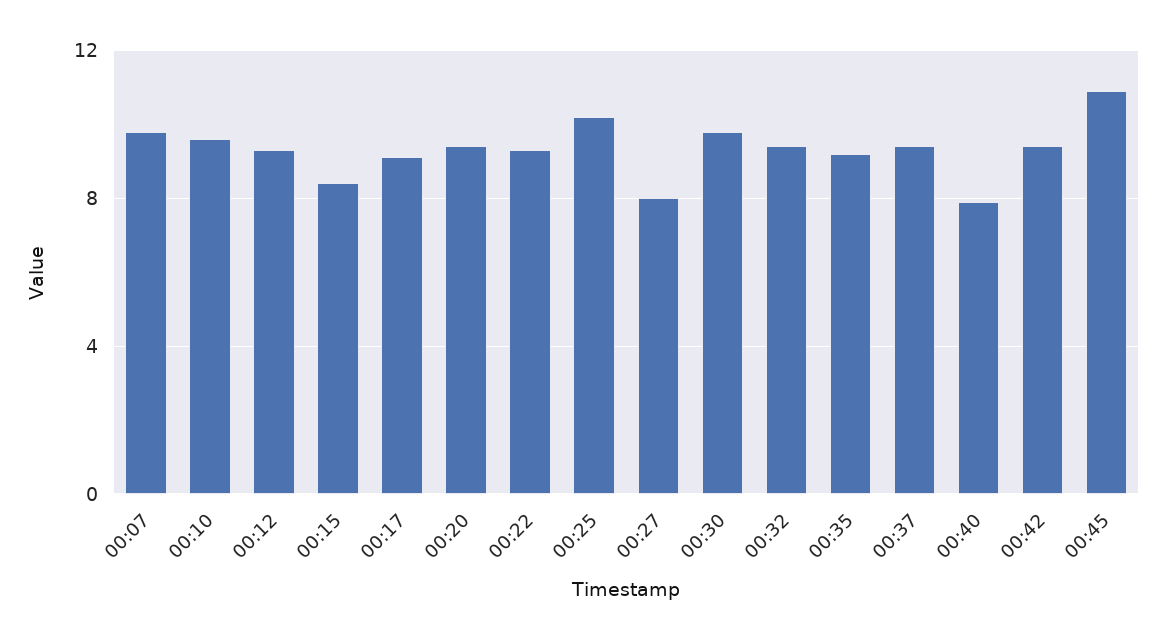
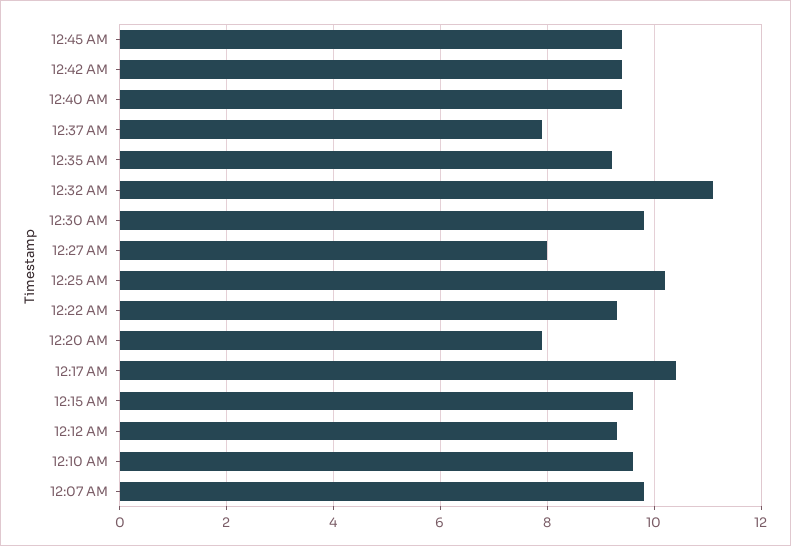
00:15: 8.5 -> 9.5
00:17: 9 -> 10.5
00:20: 9.5 -> 8
00:32: 9.5 -> 11
00:37: 9.5 -> 8
00:40: 8 -> 9.5
00:45: 11 -> 9.5

